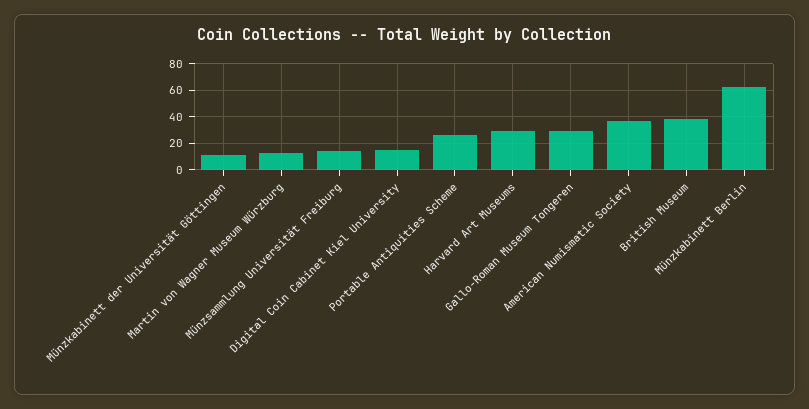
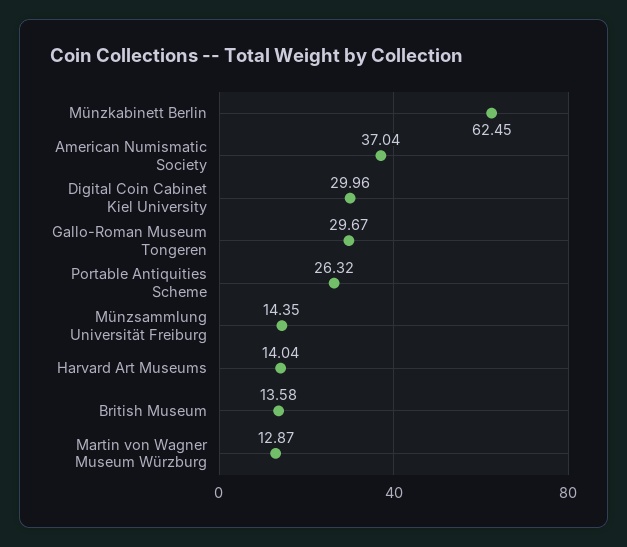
Münzkabinett der Universität Göttingen: 10 -> none
Digital Coin Cabinet Kiel University: 15 -> 29.96
Harvard Art Museums: 30 -> 14.04
British Museum: 40 -> 13.58

